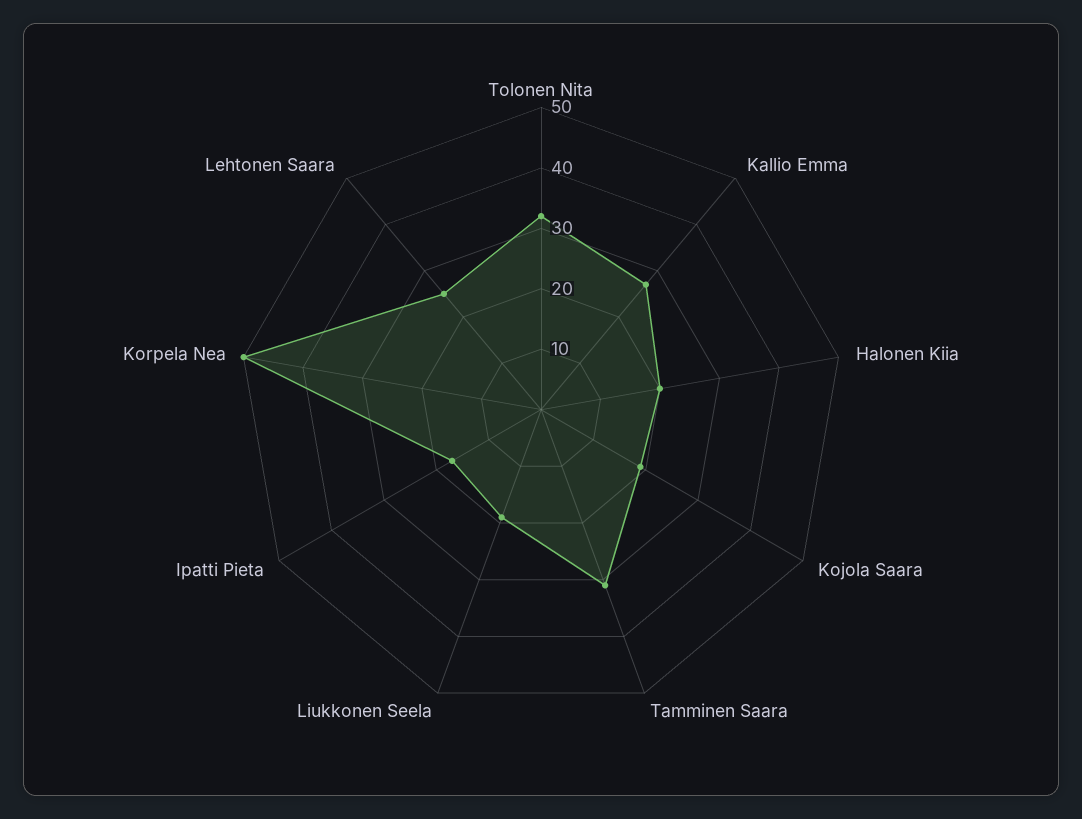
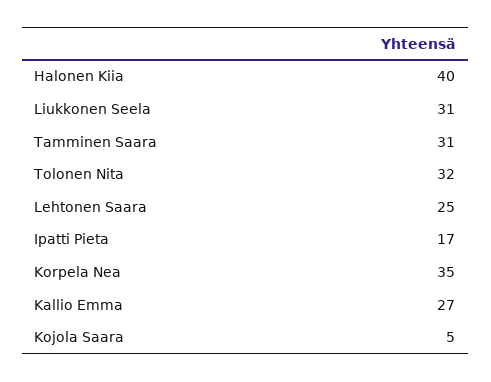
Halonen Kiia: 20 -> 40
Kojola Saara: 20 -> 5
Liukkonen Seela: 20 -> 31
Korpela Nea: 50 -> 35

